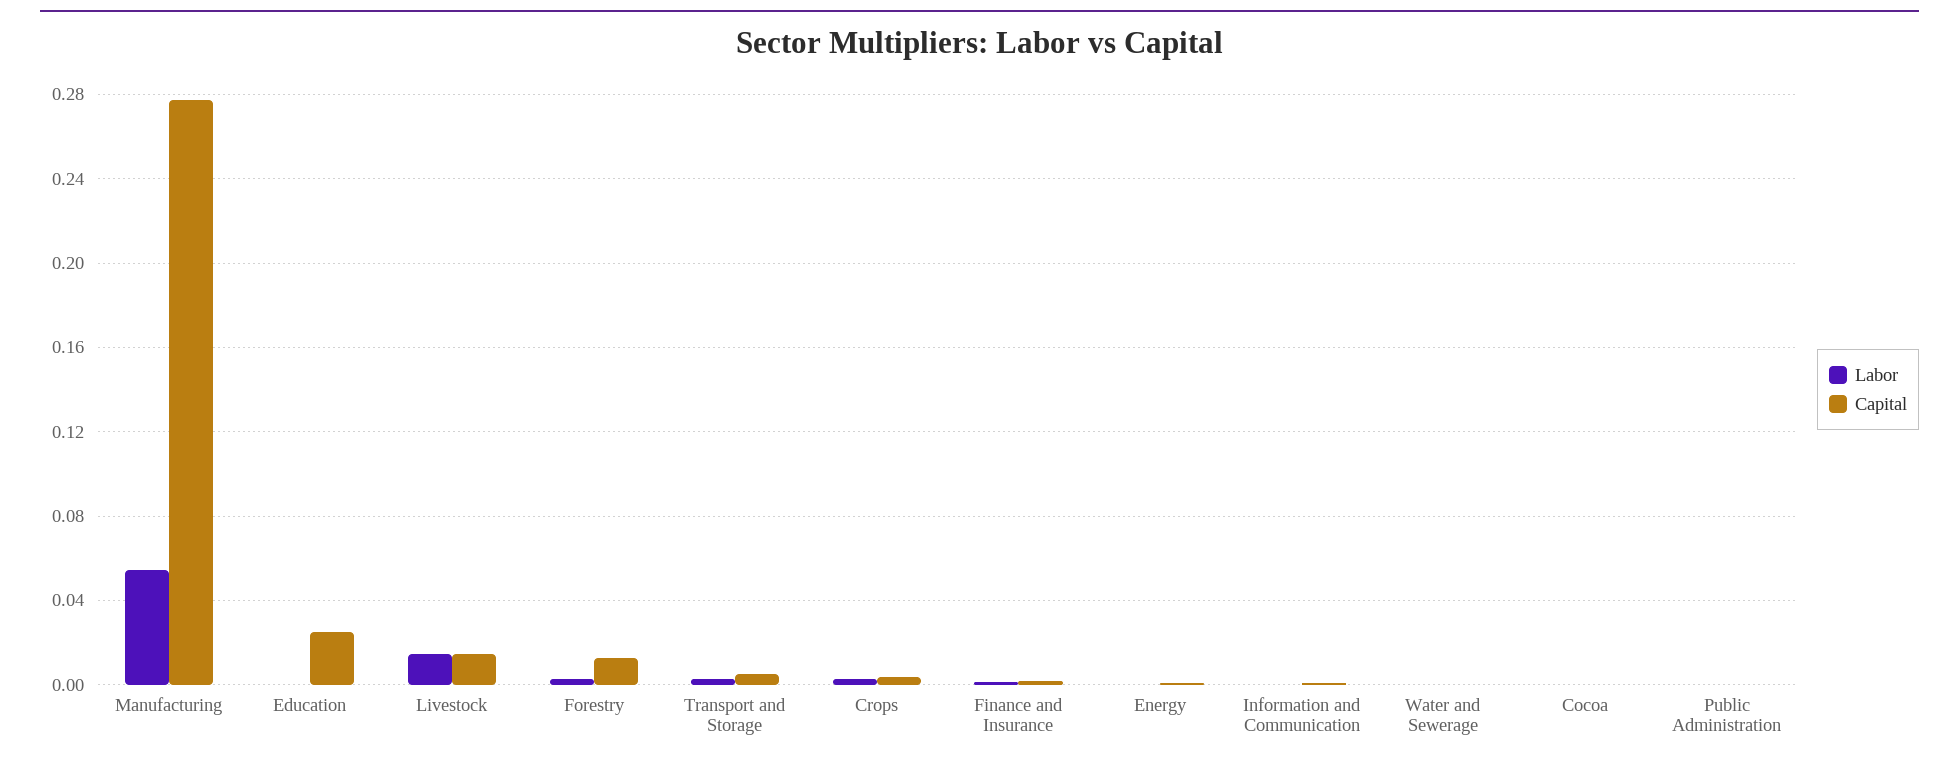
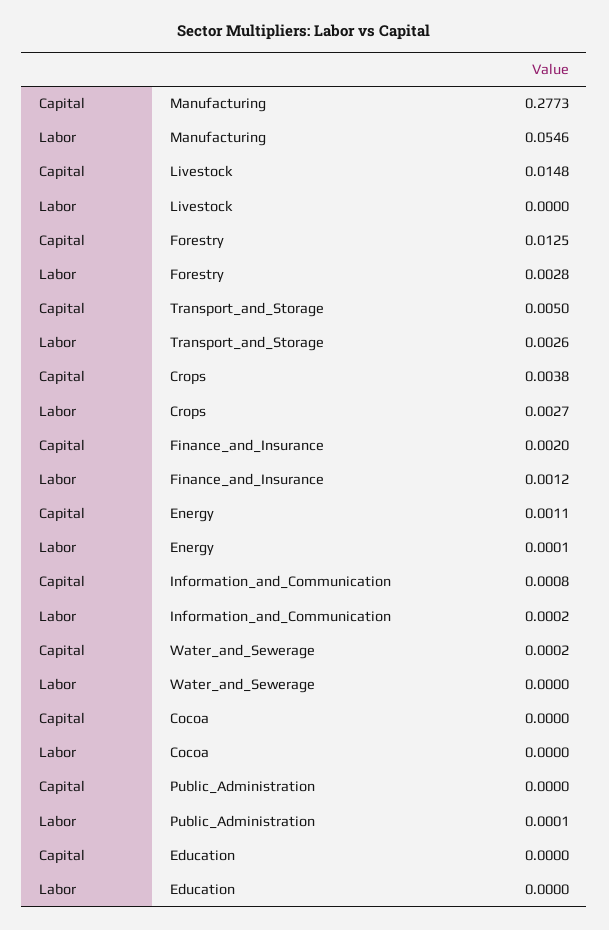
Capital, Education: 0.025 -> 0
Labor, Livestock: 0.015 -> 0

